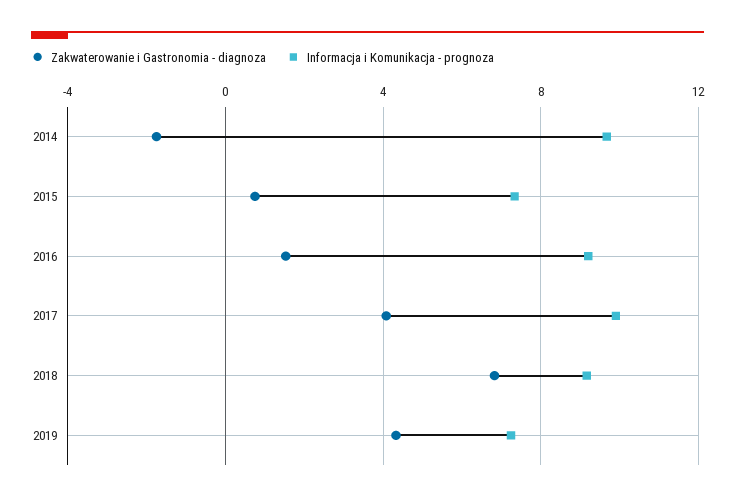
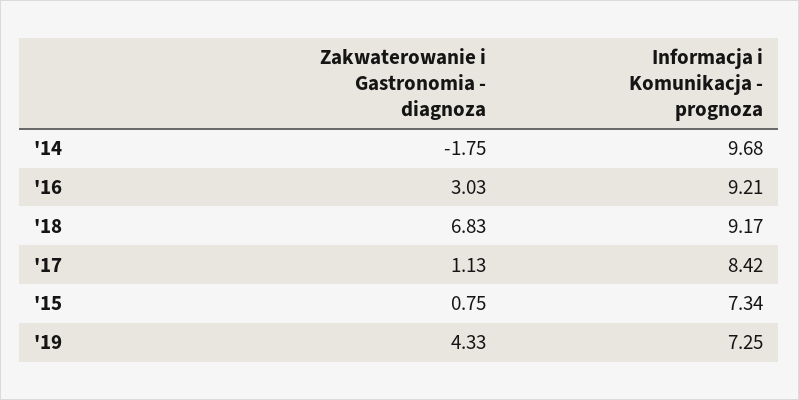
Zakwaterowanie i Gastronomia - diagnoza, 2016: 1.5 -> 3.03
Zakwaterowanie i Gastronomia - diagnoza, 2017: 4 -> 1.13
Informacja i Komunikacja - prognoza, 2017: 10 -> 8.42

